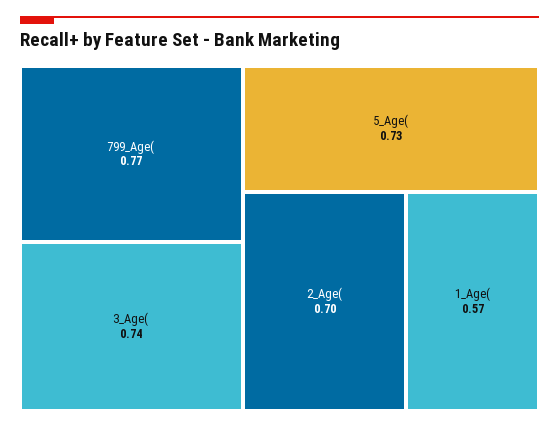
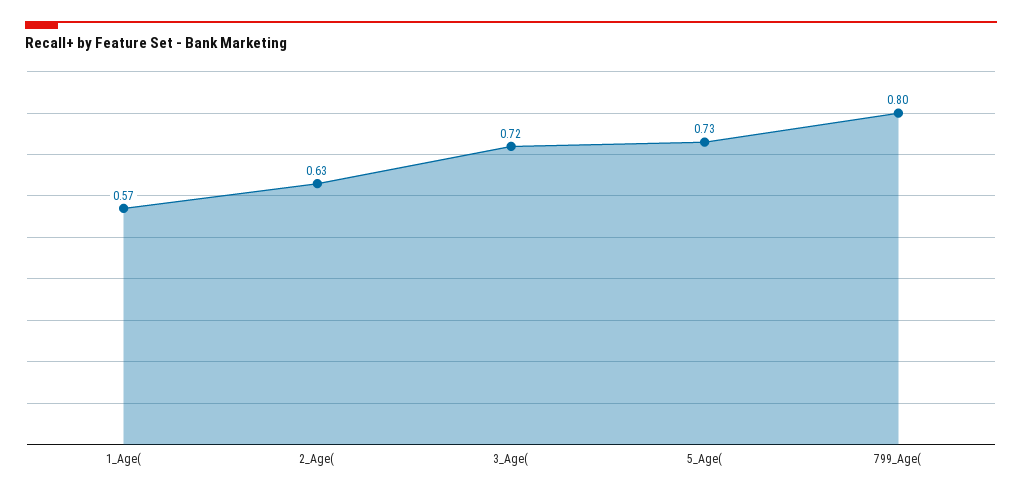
799_Age(: 0.77 -> 0.8
3_Age(: 0.74 -> 0.72
2_Age(: 0.7 -> 0.63

